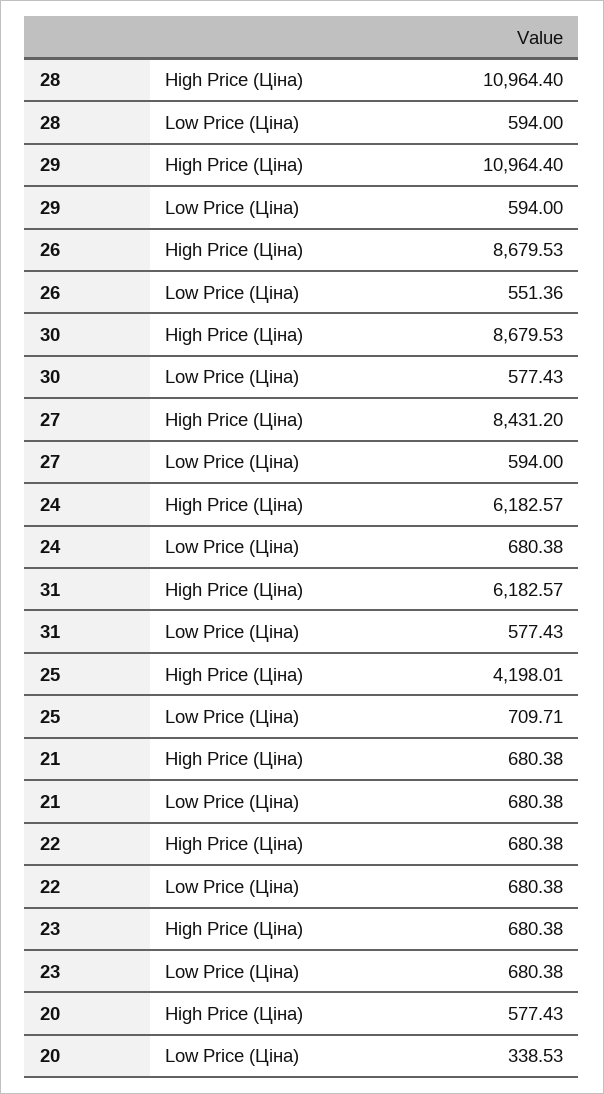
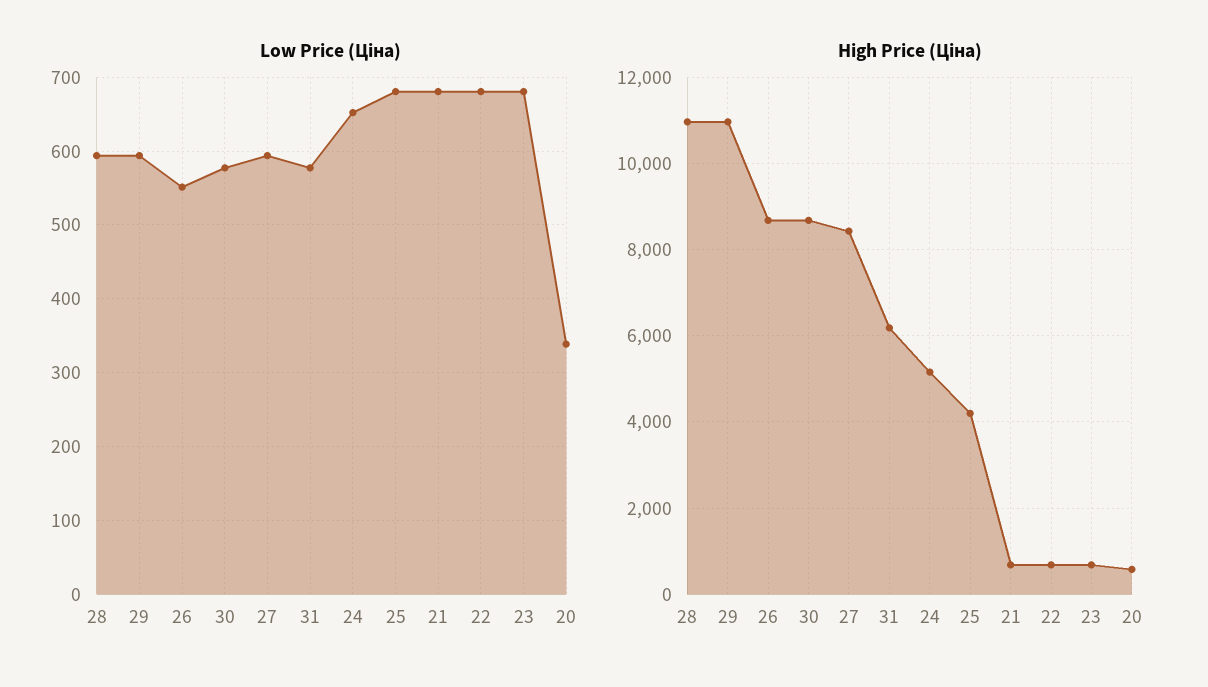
High Price (Ціна), 24: 6182.57 -> 5200
Low Price (Ціна), 24: 680.38 -> 650
Low Price (Ціна), 25: 709.71 -> 680

